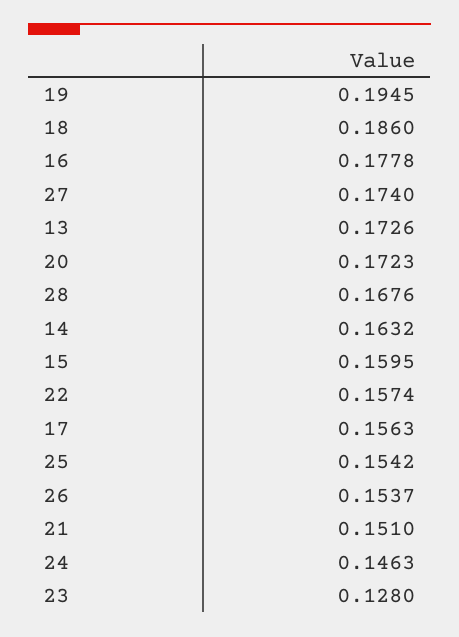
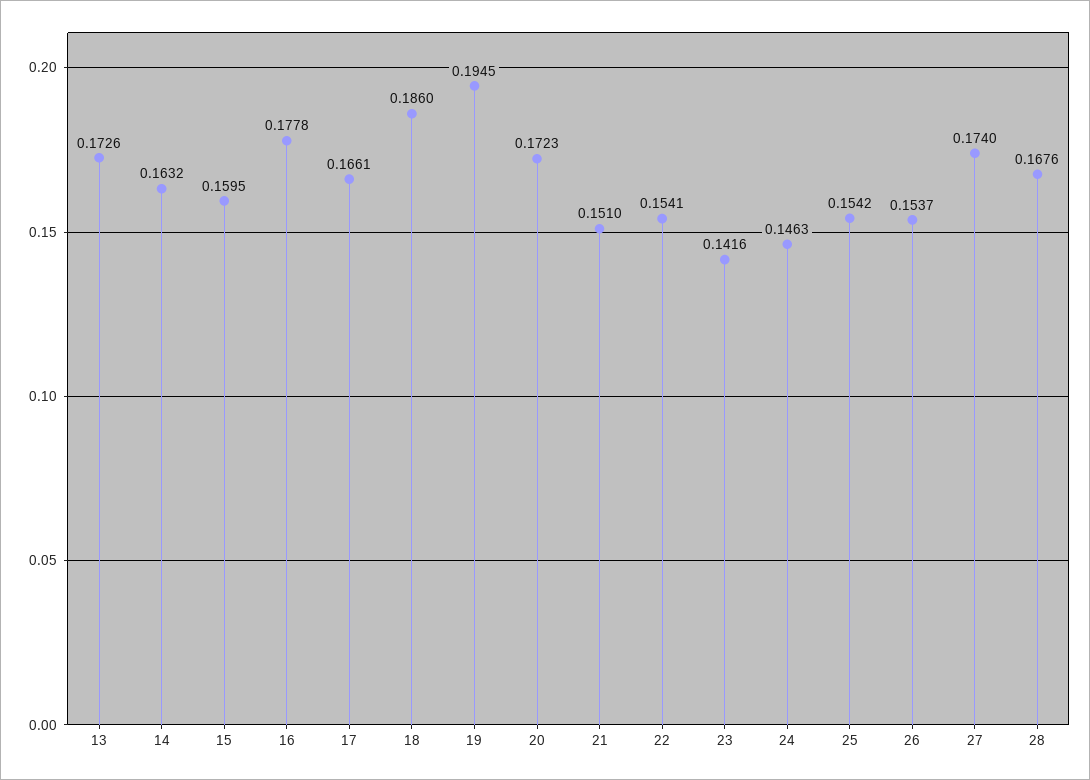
22: 0.1574 -> 0.1541
17: 0.1563 -> 0.1661
23: 0.128 -> 0.1416

